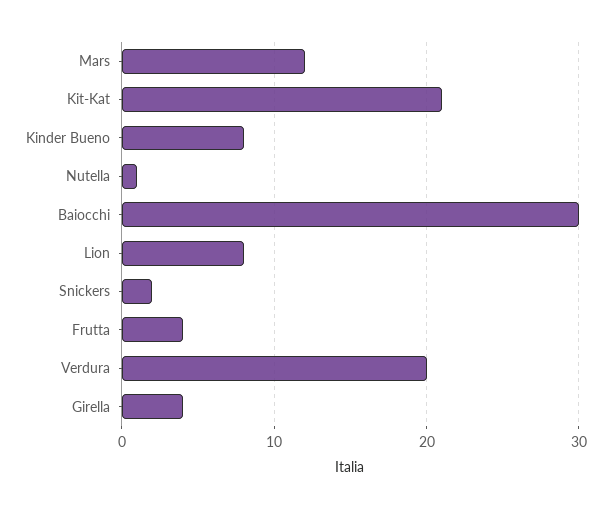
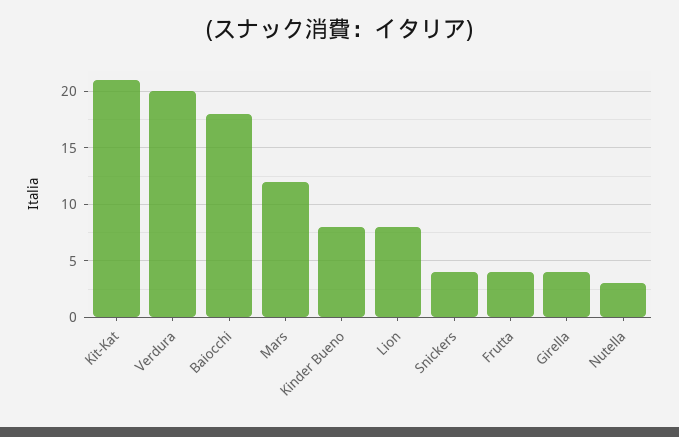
Nutella: 1 -> 3
Baiocchi: 30 -> 18
Snickers: 2 -> 4

